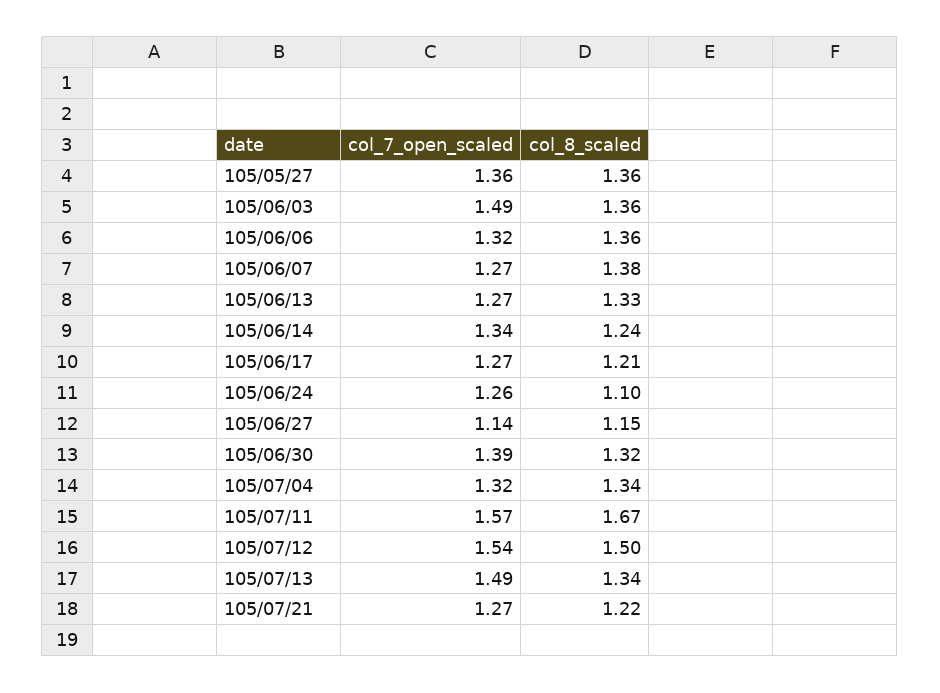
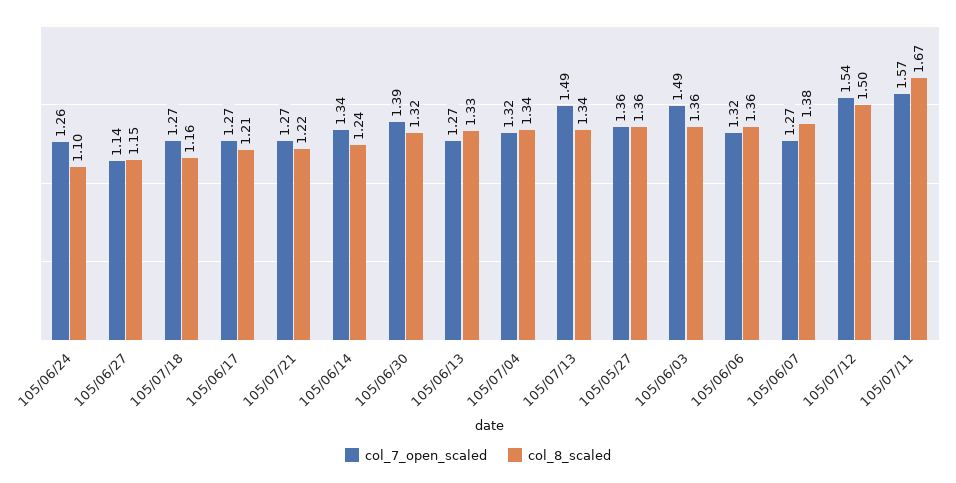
col_7_open_scaled, 105/07/18: none -> 1.27
col_8_scaled, 105/07/18: none -> 1.16

